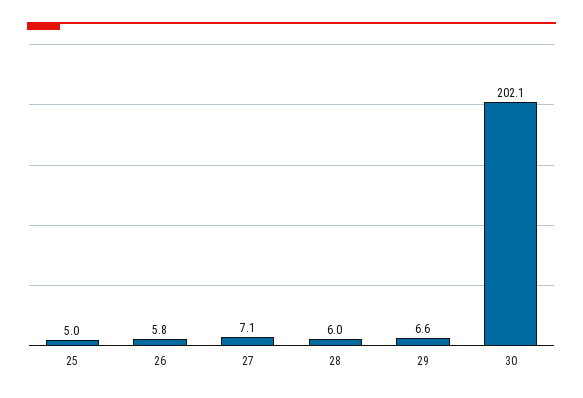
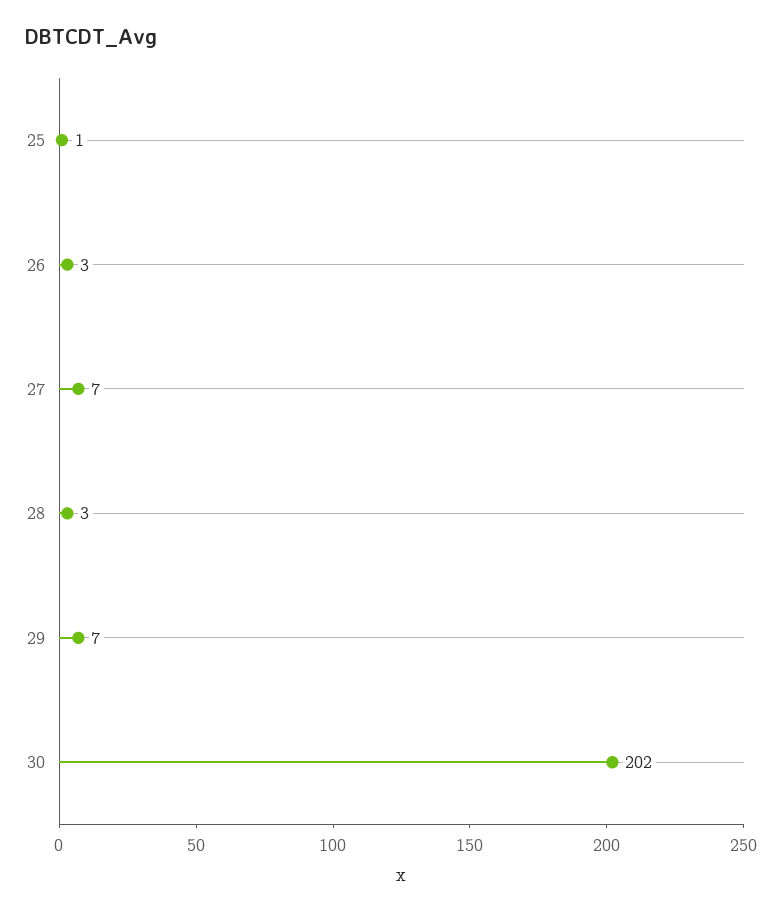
25: 5 -> 1
26: 5.8 -> 3
28: 6 -> 3

